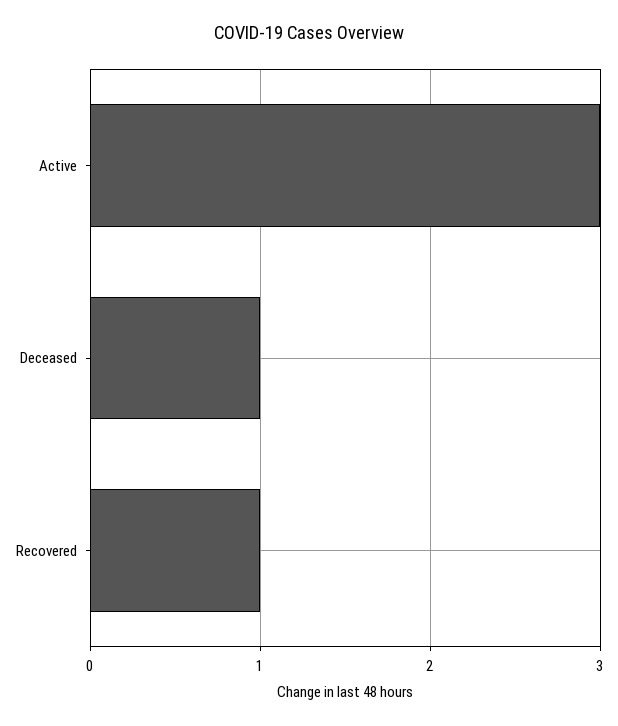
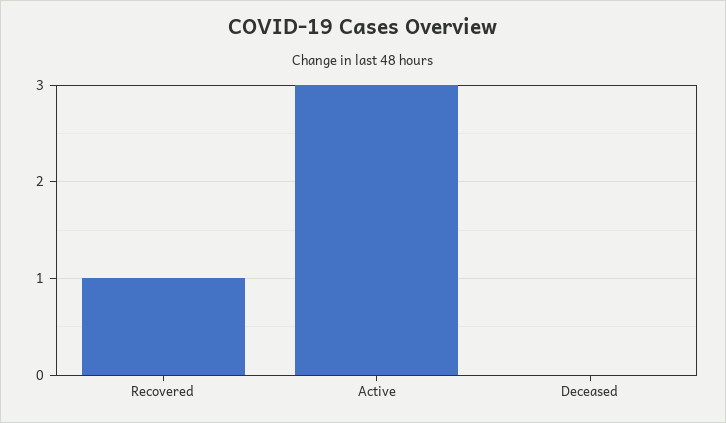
Deceased: 1 -> 0

